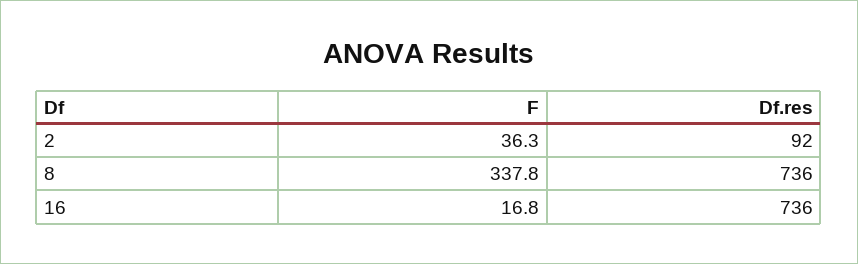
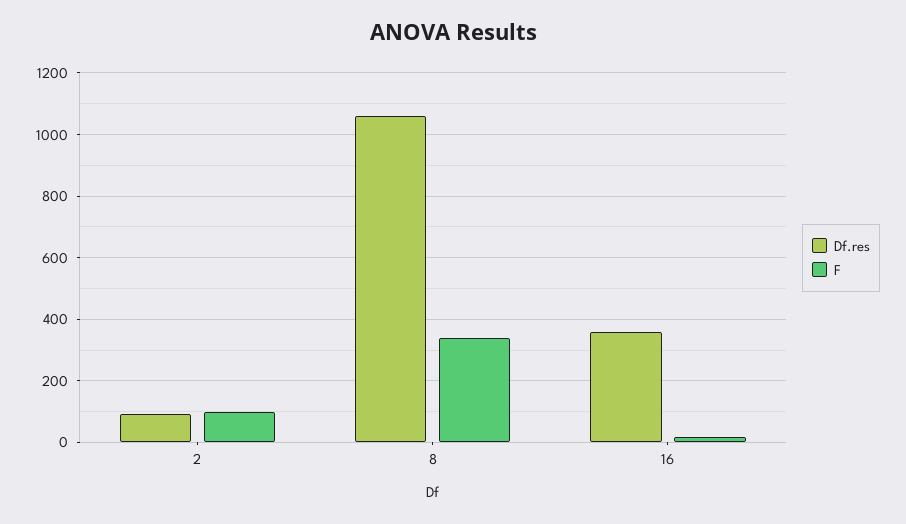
F, 2: 36.3 -> 100
Df.res, 8: 736 -> 1060
Df.res, 16: 736 -> 360

